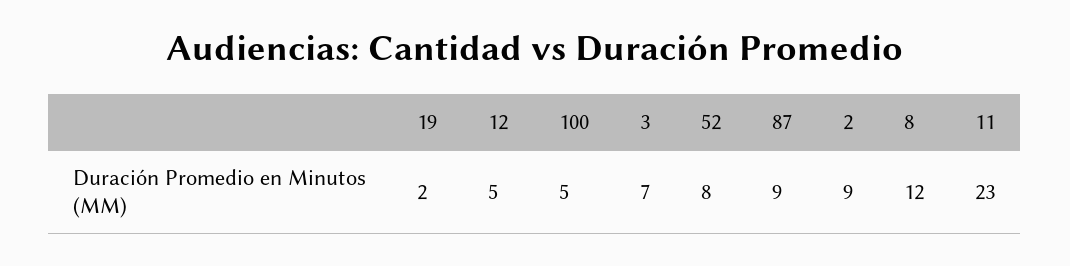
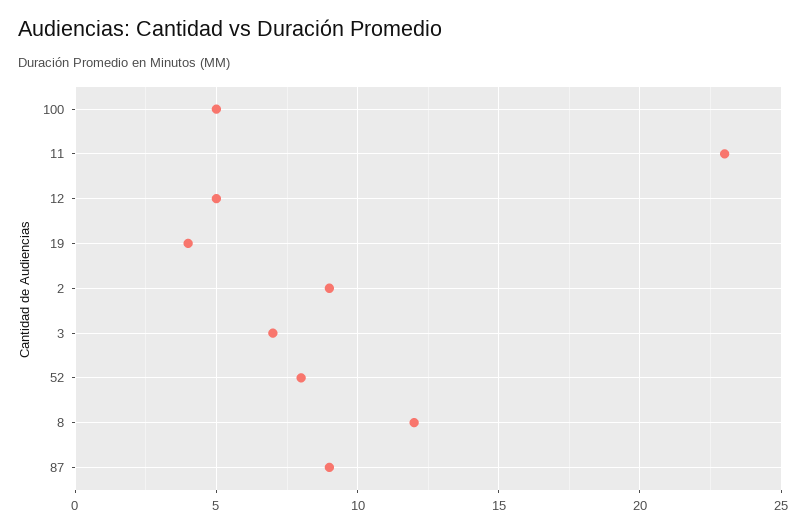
19: 2 -> 4

